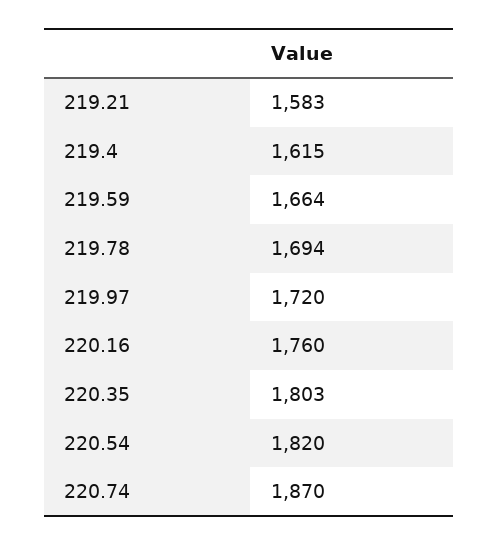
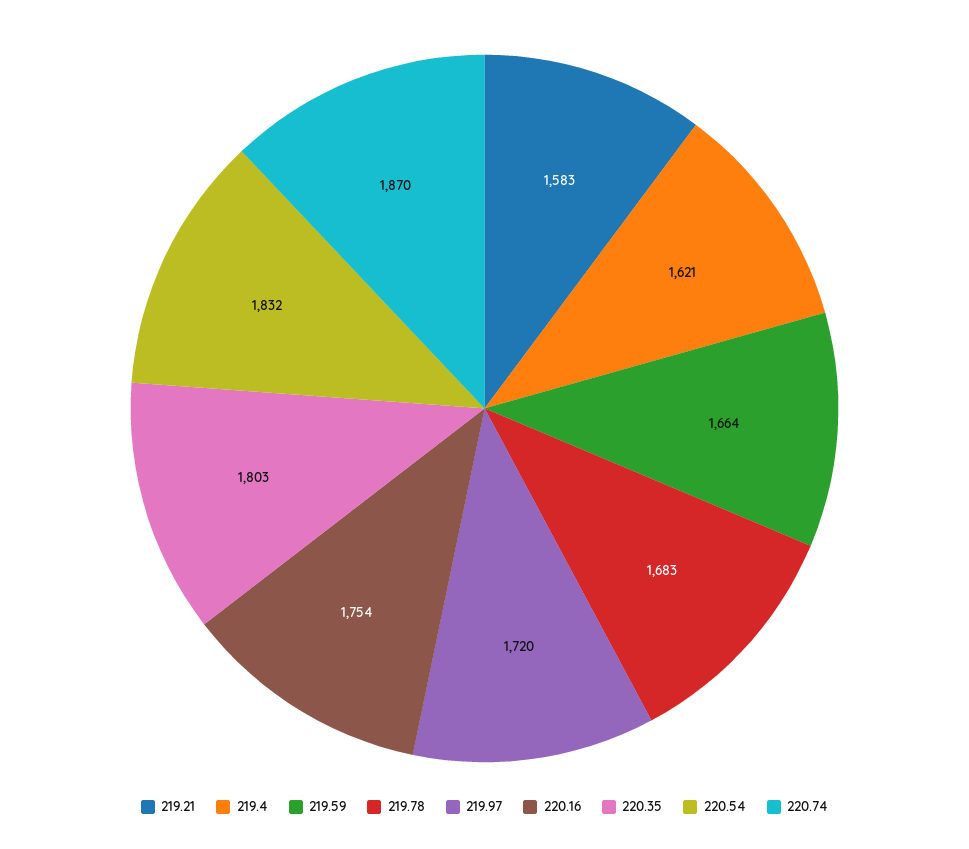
219.4: 1615 -> 1621
219.78: 1694 -> 1683
220.16: 1760 -> 1754
220.54: 1820 -> 1832

